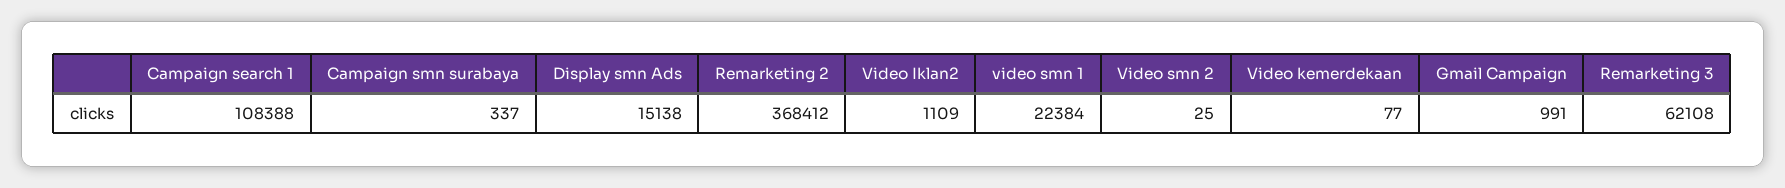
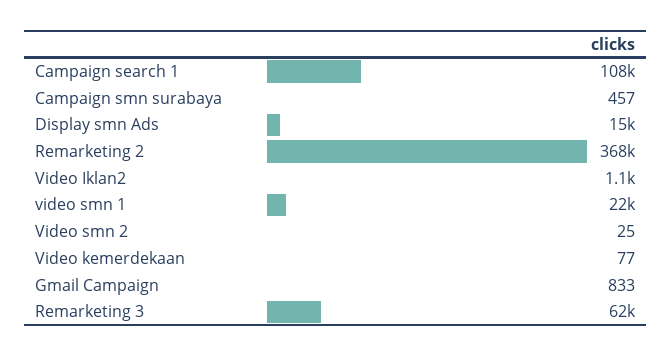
Campaign smn surabaya: 337 -> 457
Gmail Campaign: 991 -> 833

